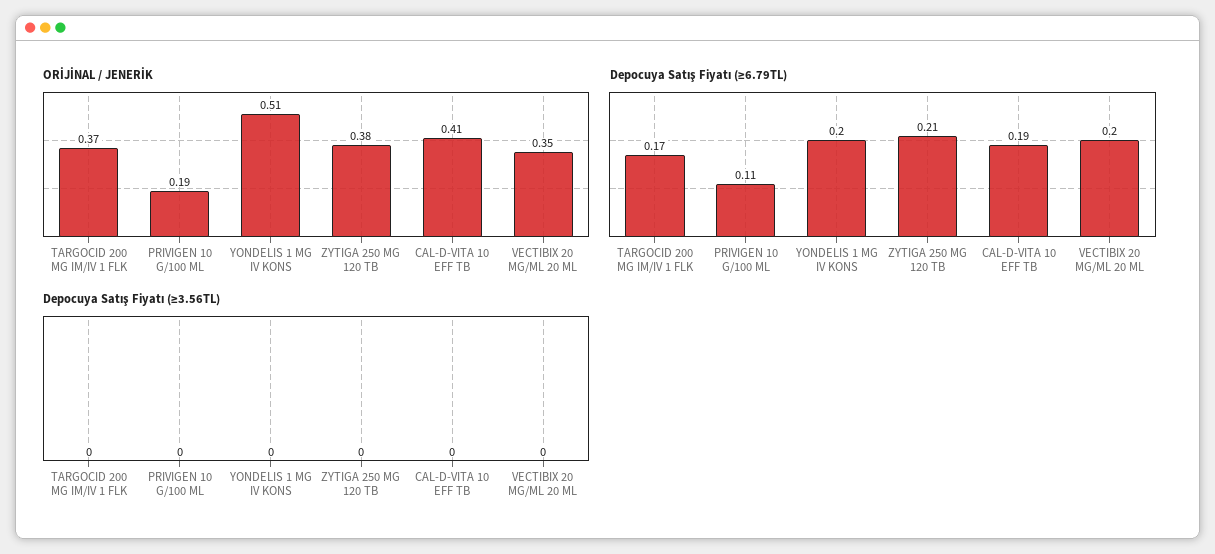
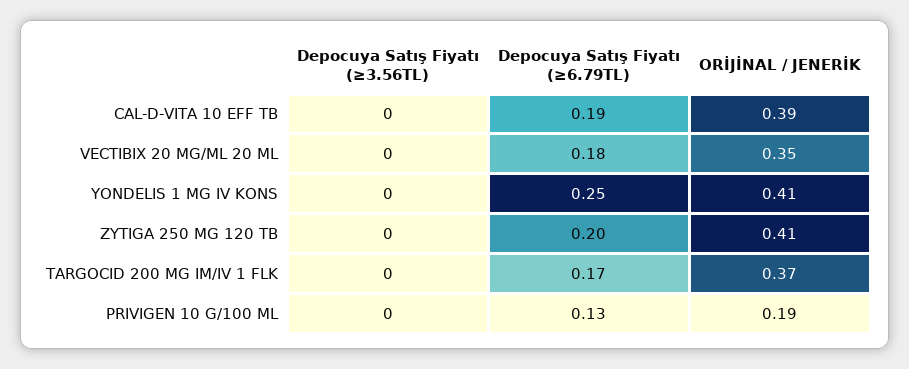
ORİJİNAL / JENERİK, YONDELIS 1 MG IV KONS: 0.51 -> 0.41
ORİJİNAL / JENERİK, ZYTIGA 250 MG 120 TB: 0.38 -> 0.41
ORİJİNAL / JENERİK, CAL-D-VITA 10 EFF TB: 0.41 -> 0.39
Depocuya Satış Fiyatı (≥6.79TL), PRIVIGEN 10 G/100 ML: 0.11 -> 0.13
Depocuya Satış Fiyatı (≥6.79TL), YONDELIS 1 MG IV KONS: 0.2 -> 0.25
Depocuya Satış Fiyatı (≥6.79TL), ZYTIGA 250 MG 120 TB: 0.21 -> 0.2
Depocuya Satış Fiyatı (≥6.79TL), VECTIBIX 20 MG/ML 20 ML: 0.2 -> 0.18

